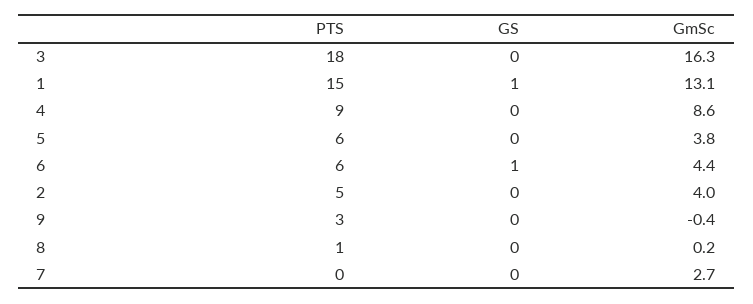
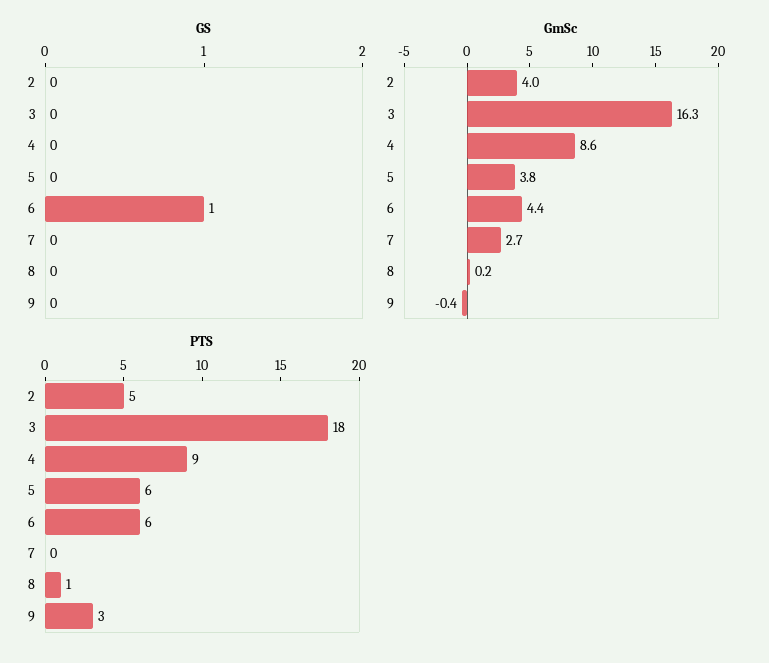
PTS, 1: 15 -> none
GS, 1: 1 -> none
GmSc, 1: 13.1 -> none

